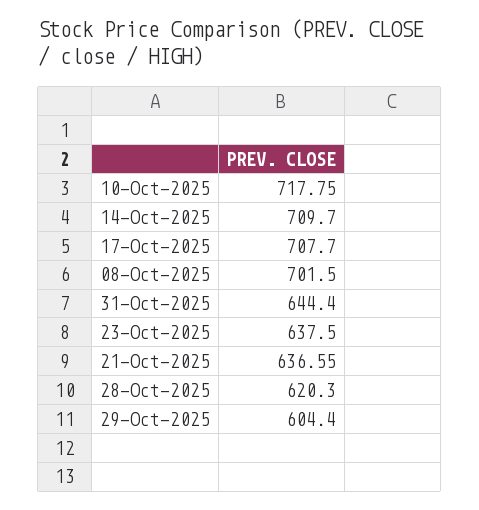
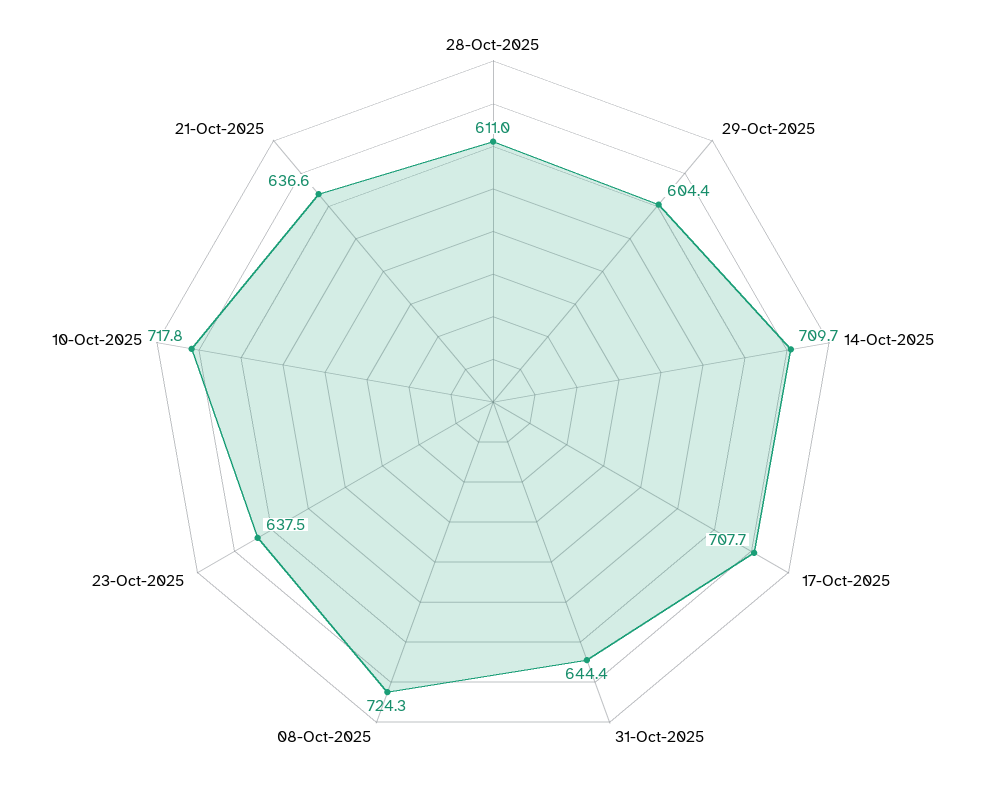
08-Oct-2025: 701.5 -> 724.3
28-Oct-2025: 620.3 -> 611

